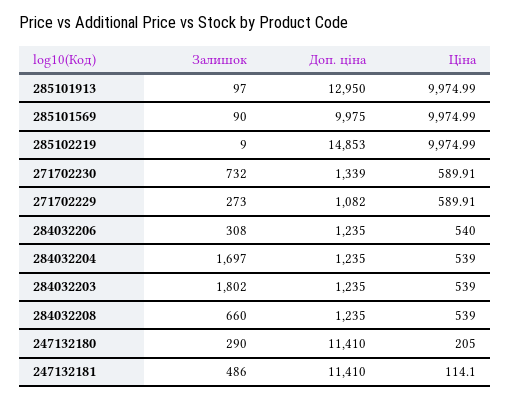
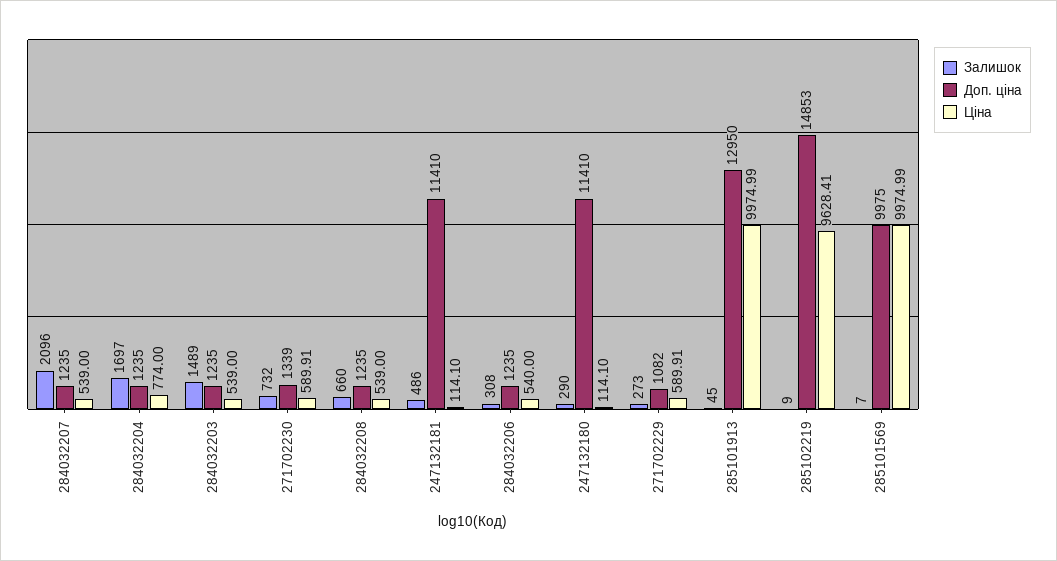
Залишок, 285101913: 97 -> 45
Залишок, 285101569: 90 -> 7
Ціна, 285102219: 9974.99 -> 9628.41
Ціна, 284032204: 539 -> 774
Залишок, 284032203: 1802 -> 1489
Ціна, 247132180: 205 -> 114.1
Залишок, 284032207: none -> 2096
Доп. ціна, 284032207: none -> 1235
Ціна, 284032207: none -> 539

